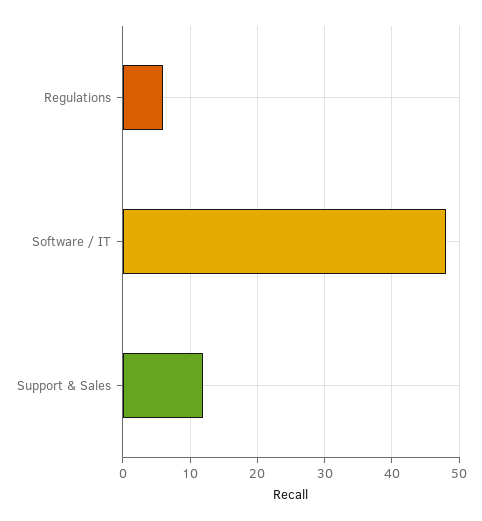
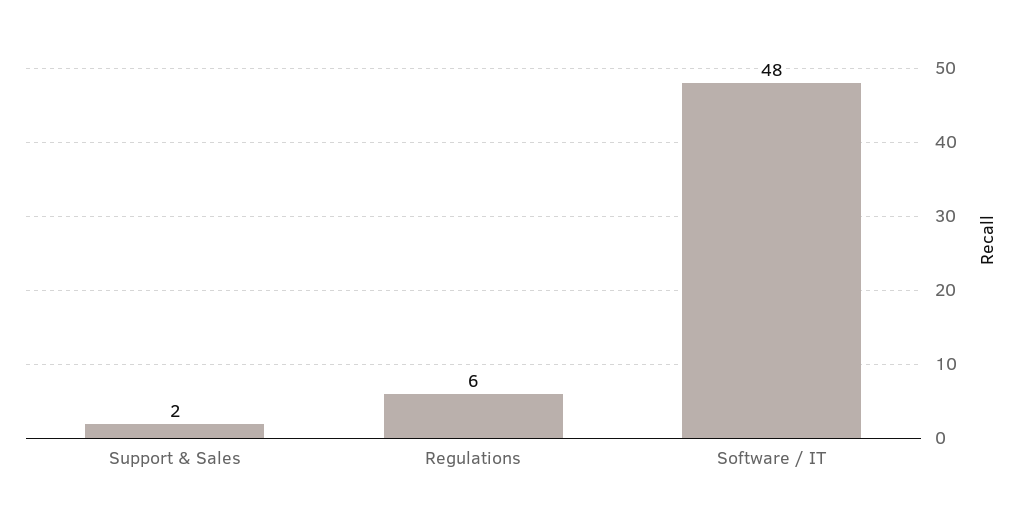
Support & Sales: 12 -> 2

